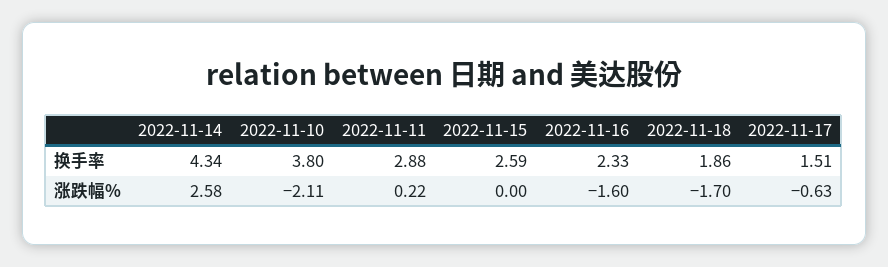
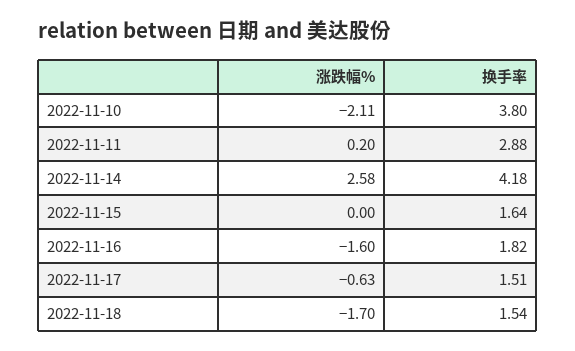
2022-11-14, 换手率: 4.34 -> 4.18
2022-11-15, 换手率: 2.59 -> 1.64
2022-11-16, 换手率: 2.33 -> 1.82
2022-11-18, 换手率: 1.86 -> 1.54
2022-11-11, 涨跌幅%: 0.22 -> 0.2

